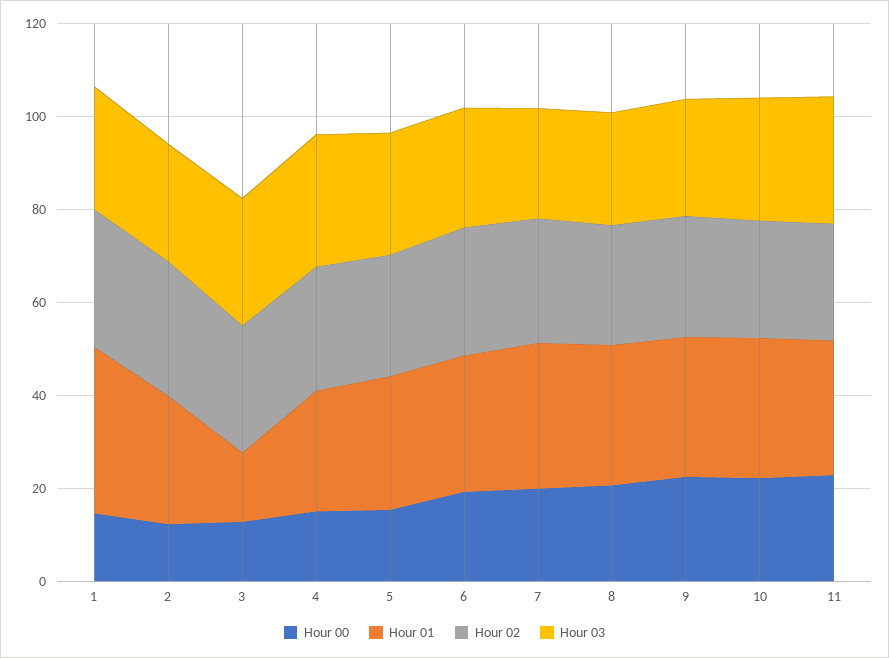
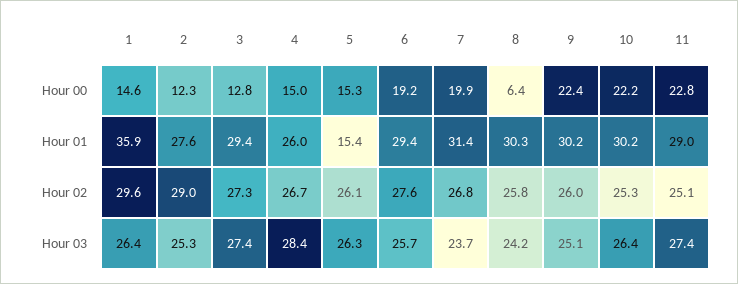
Hour 01, 3: 15 -> 29.4
Hour 01, 5: 30 -> 15.4
Hour 00, 8: 20 -> 6.4

